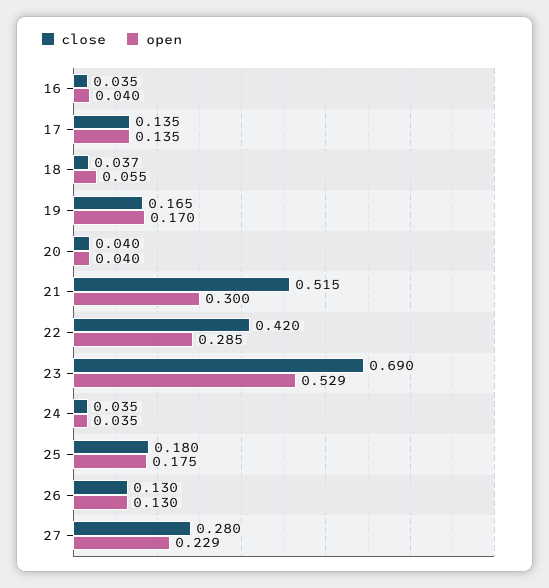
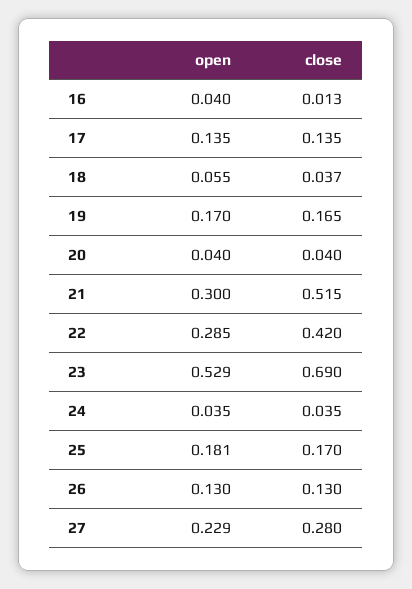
close, 16: 0.035 -> 0.013
close, 25: 0.18 -> 0.17
open, 25: 0.175 -> 0.181

